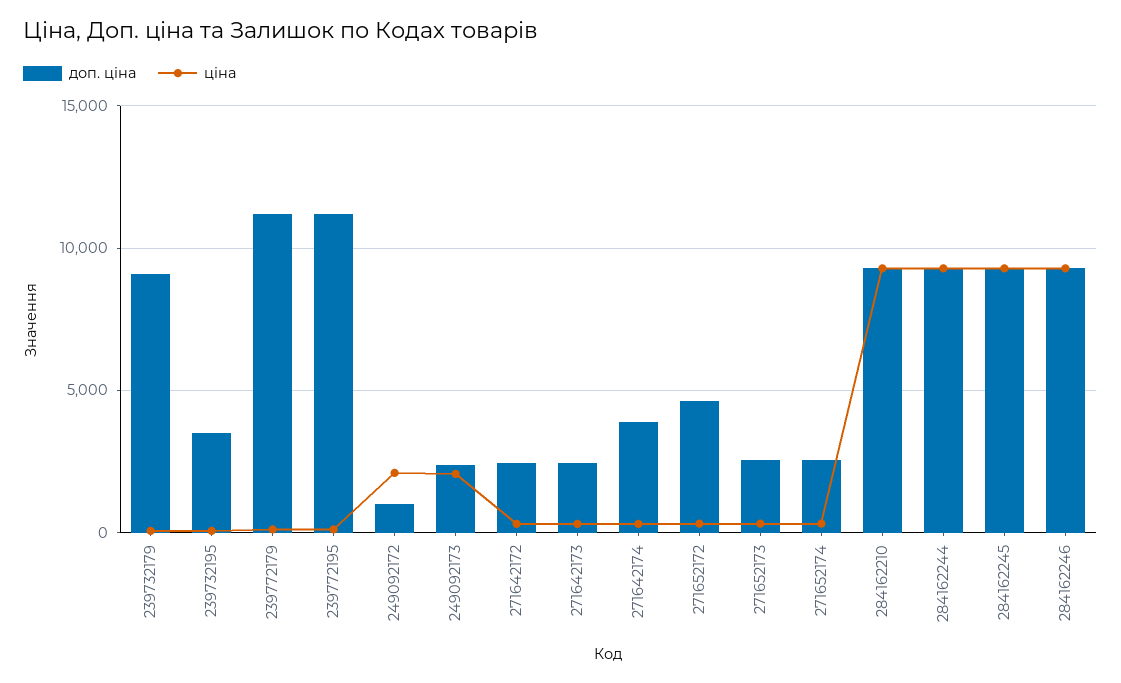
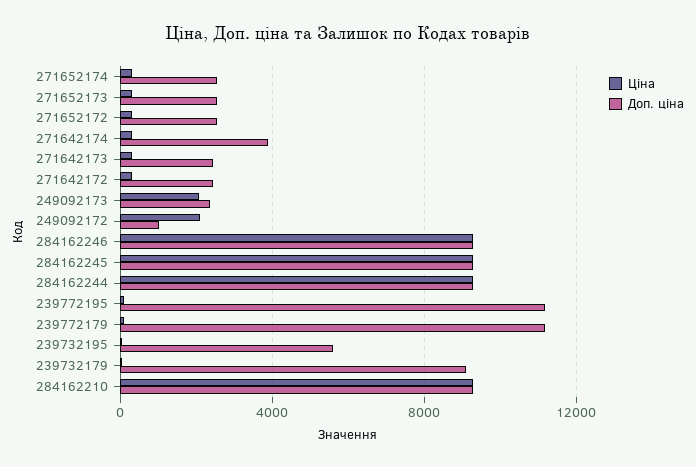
доп. ціна, 239732195: 3500 -> 5500
доп. ціна, 271652172: 4500 -> 2500

